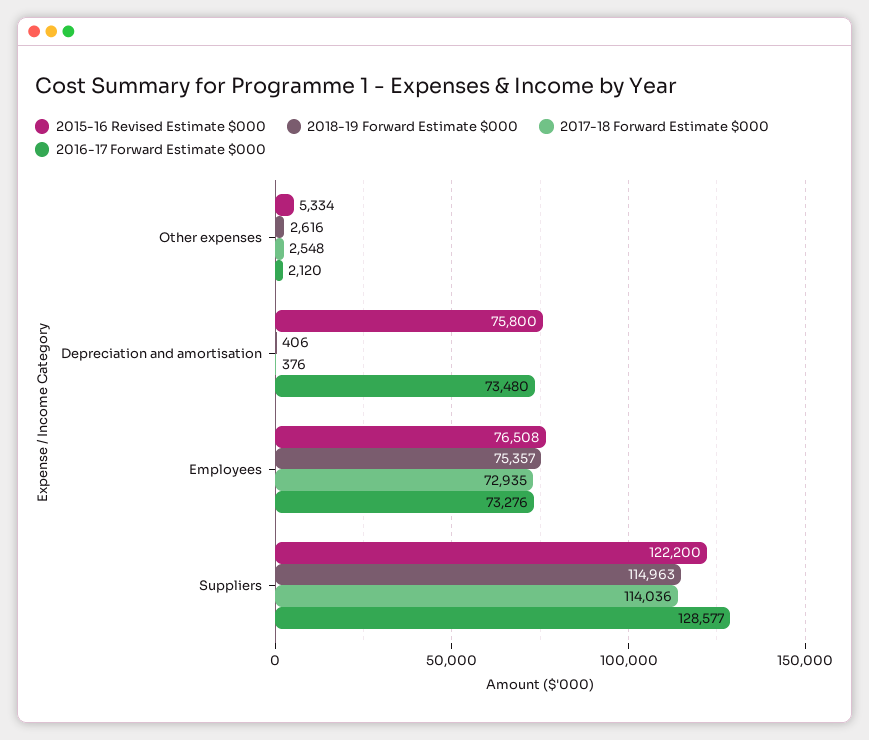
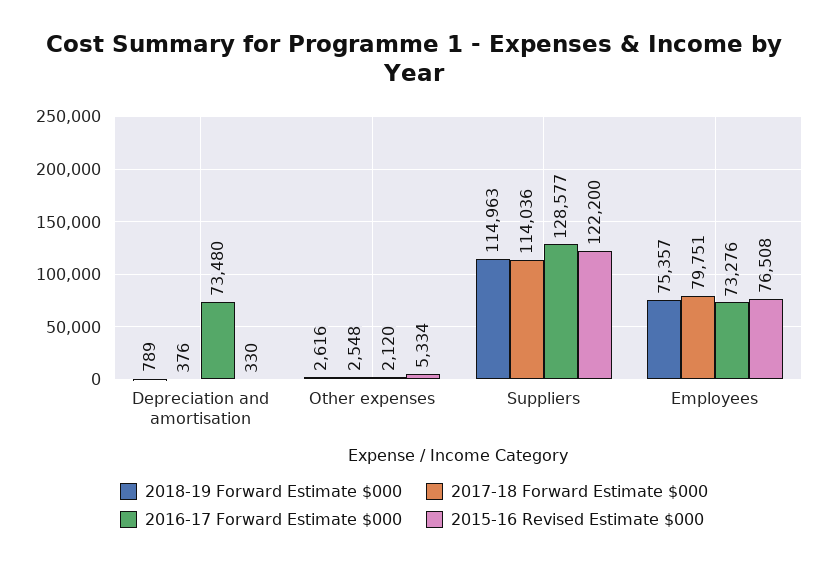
2015-16 Revised Estimate $000, Depreciation and amortisation: 75800 -> 330
2018-19 Forward Estimate $000, Depreciation and amortisation: 406 -> 789
2017-18 Forward Estimate $000, Employees: 72935 -> 79751

